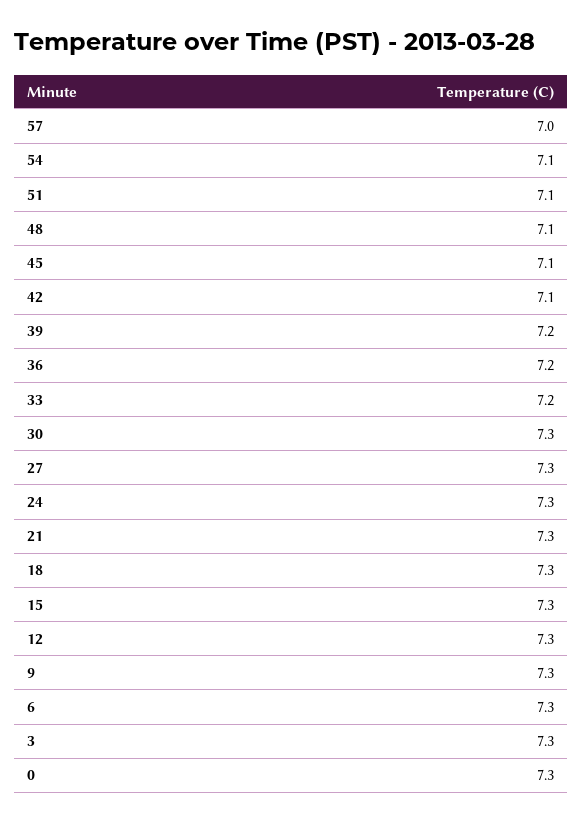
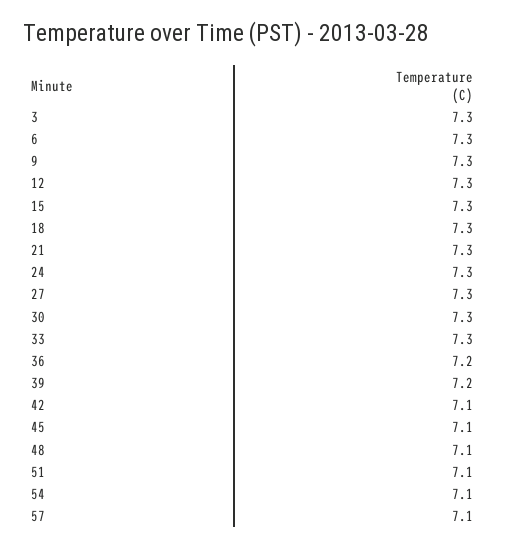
57: 7 -> 7.1
33: 7.2 -> 7.3
0: 7.3 -> none

